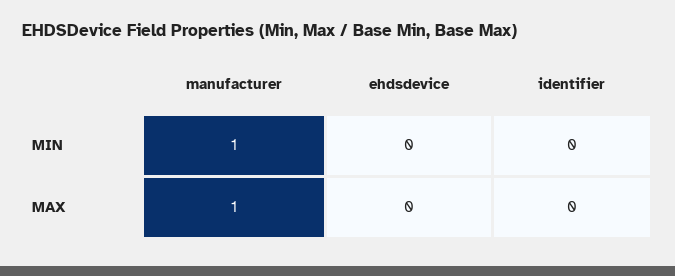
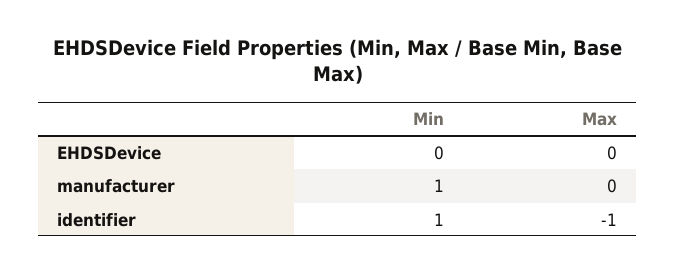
identifier, MIN: 0 -> 1
manufacturer, MAX: 1 -> 0
identifier, MAX: 0 -> -1

